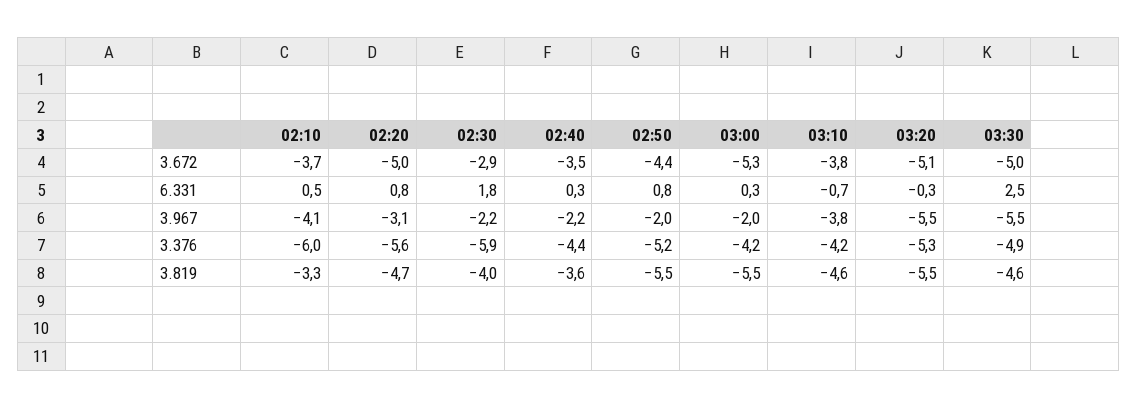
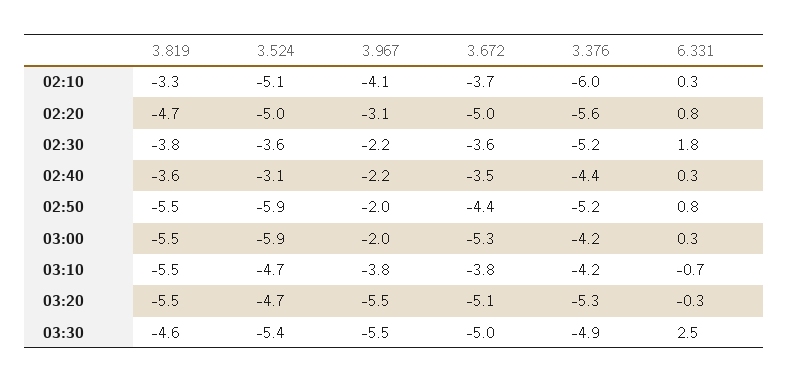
02:30, 3.672: -2.9 -> -3.6
02:10, 6.331: 0.5 -> 0.3
02:30, 3.376: -5.9 -> -5.2
02:30, 3.819: -4 -> -3.8
03:10, 3.819: -4.6 -> -5.5
02:10, 3.524: none -> -5.1
02:20, 3.524: none -> -5
02:30, 3.524: none -> -3.6
02:40, 3.524: none -> -3.1
02:50, 3.524: none -> -5.9
03:00, 3.524: none -> -5.9
03:10, 3.524: none -> -4.7
03:20, 3.524: none -> -4.7
03:30, 3.524: none -> -5.4

